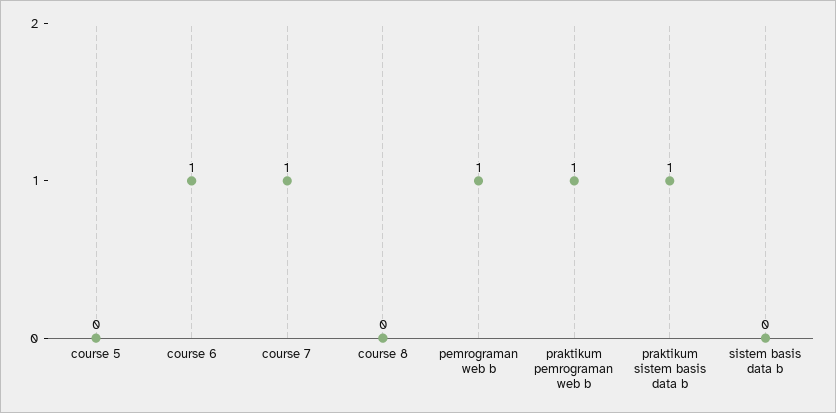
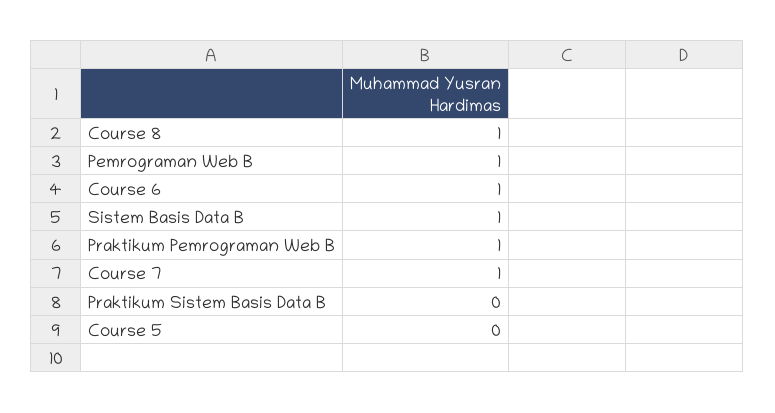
course 8: 0 -> 1
praktikum sistem basis data b: 1 -> 0
sistem basis data b: 0 -> 1

